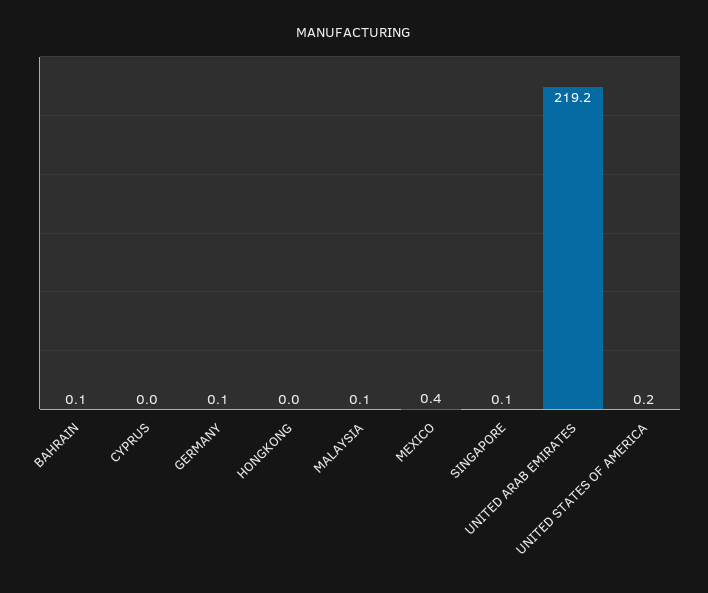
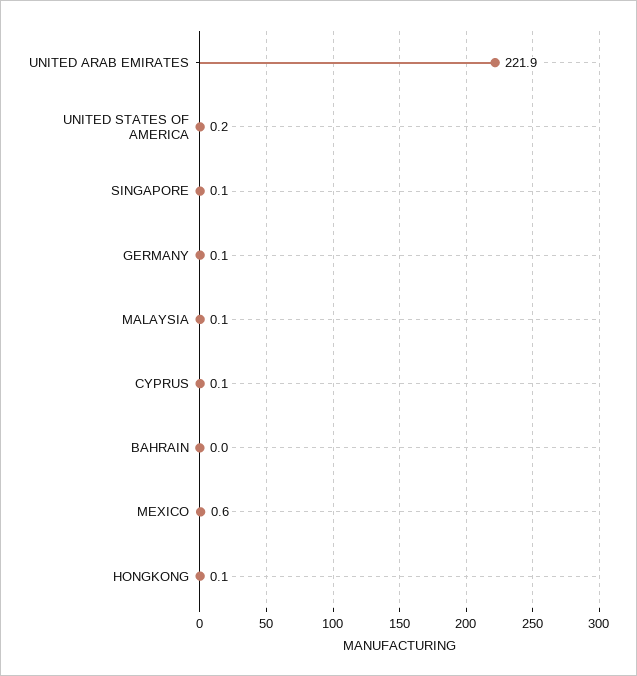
BAHRAIN: 0.1 -> 0
CYPRUS: 0 -> 0.1
HONGKONG: 0 -> 0.1
MEXICO: 0.4 -> 0.6
UNITED ARAB EMIRATES: 219.2 -> 221.9

